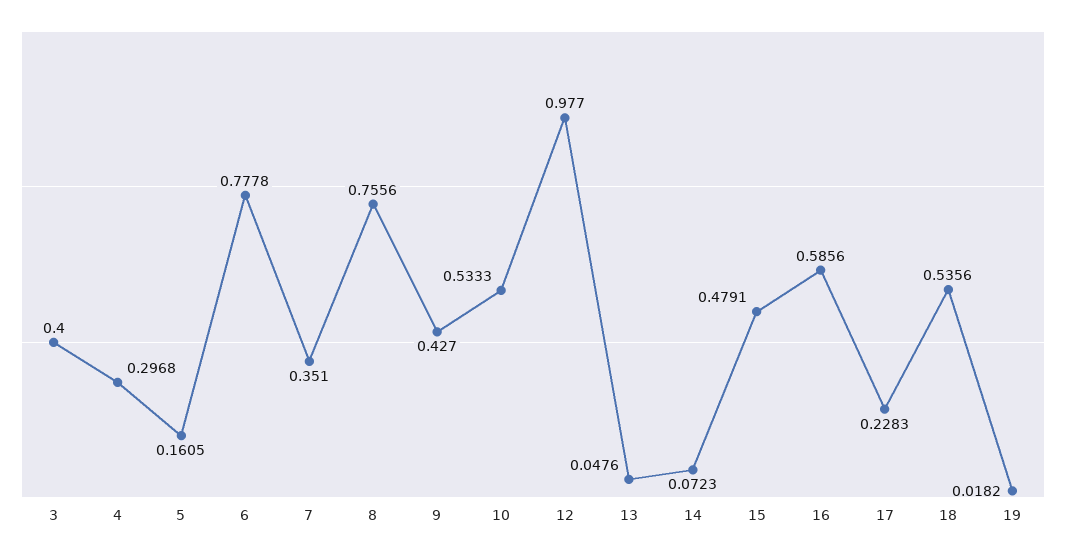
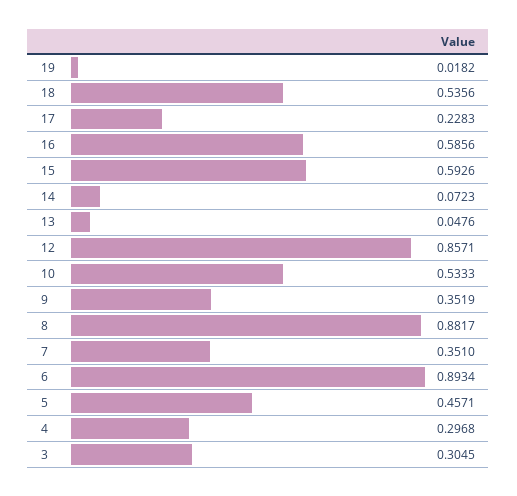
3: 0.4 -> 0.3045
5: 0.1605 -> 0.4571
6: 0.7778 -> 0.8934
8: 0.7556 -> 0.8817
9: 0.427 -> 0.3519
12: 0.977 -> 0.8571
15: 0.4791 -> 0.5926

